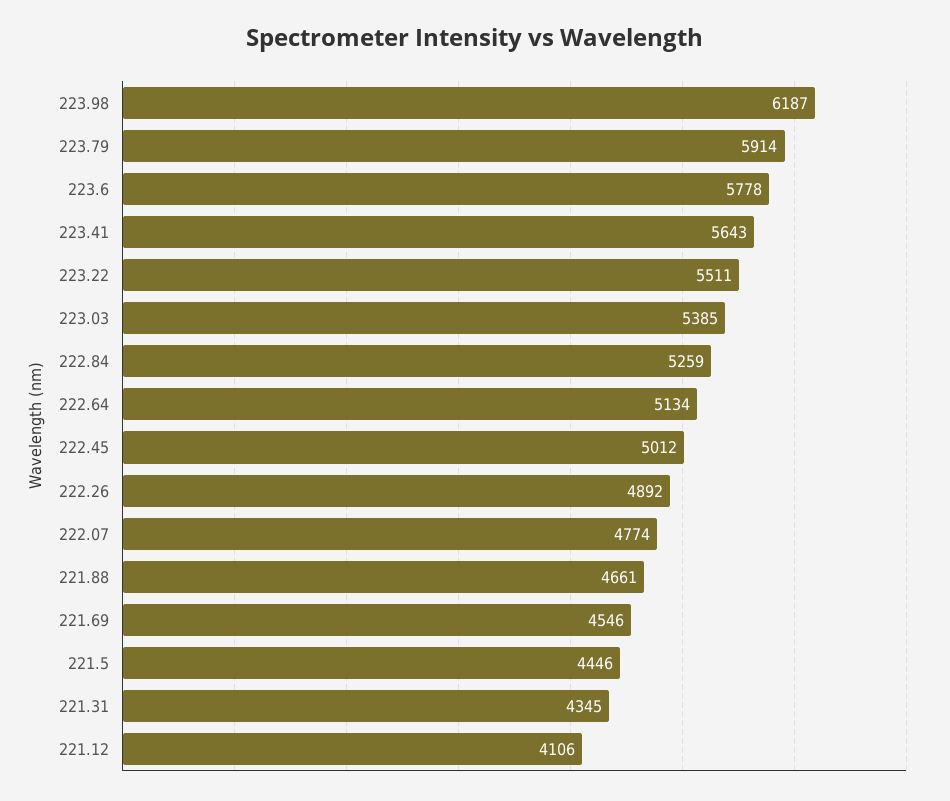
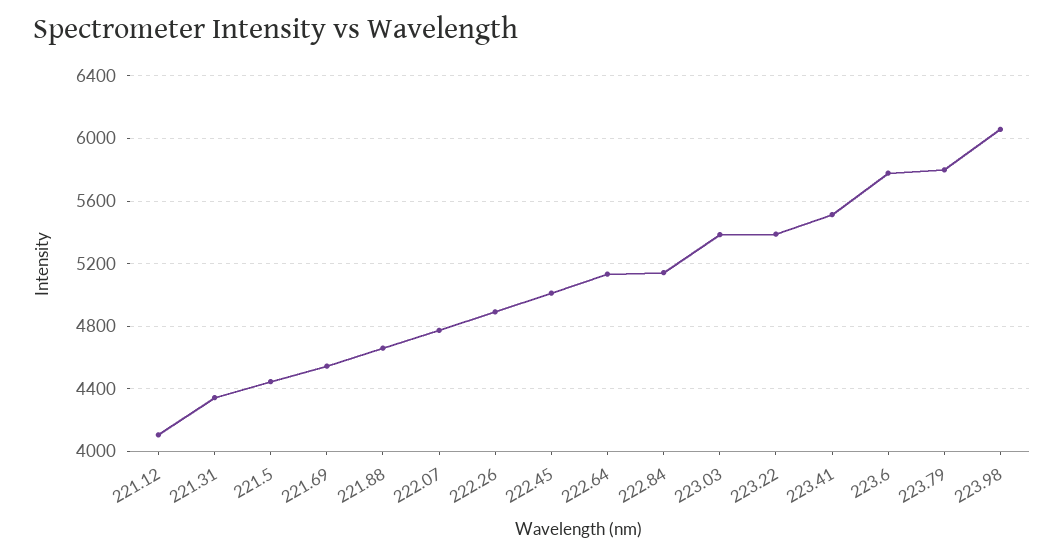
223.98: 6187 -> 6050
223.79: 5914 -> 5800
223.41: 5643 -> 5500
223.22: 5511 -> 5400
222.84: 5259 -> 5150

